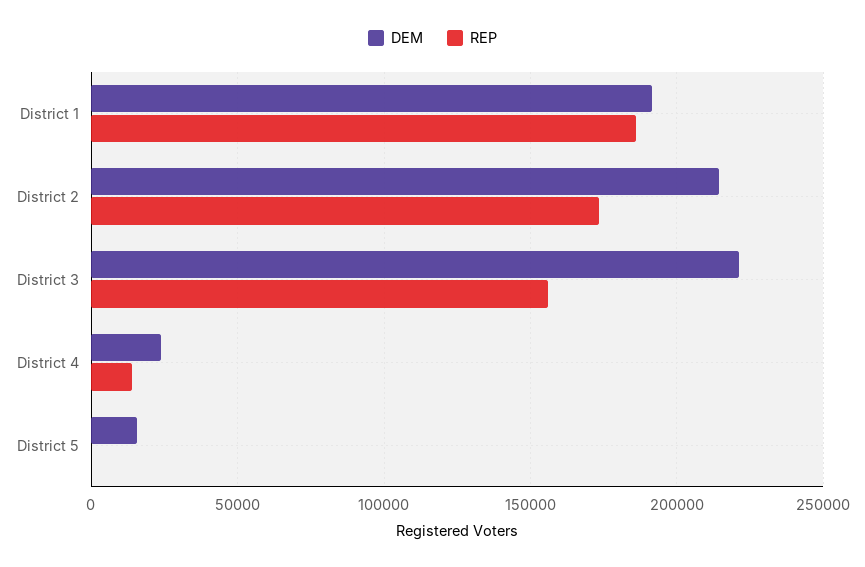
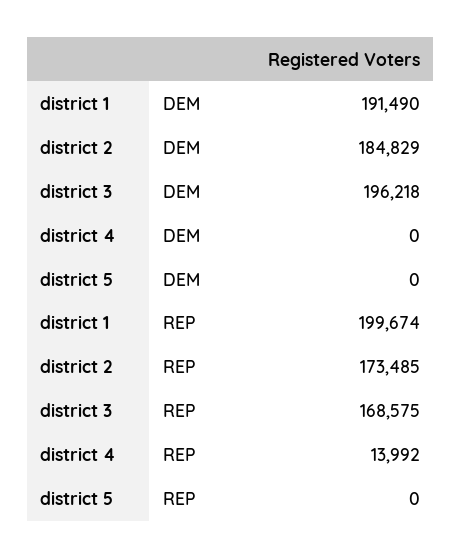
REP, District 1: 185000 -> 199674
DEM, District 2: 215000 -> 184829
DEM, District 3: 220000 -> 196218
REP, District 3: 155000 -> 168575
DEM, District 4: 25000 -> 0
DEM, District 5: 15000 -> 0

